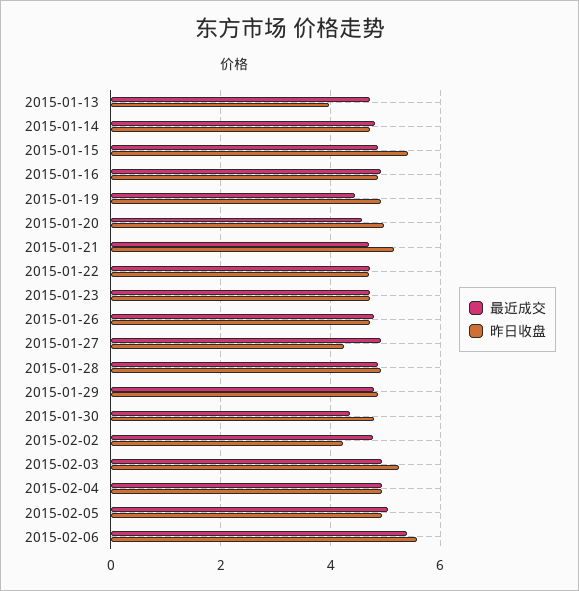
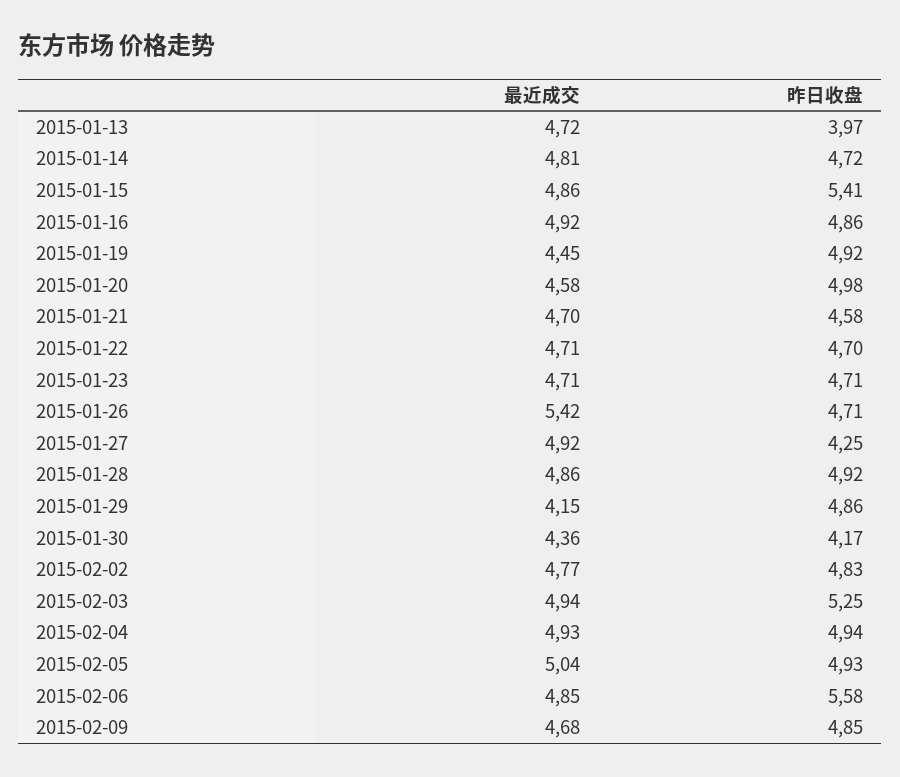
昨日收盘, 2015-01-21: 5.2 -> 4.58
最近成交, 2015-01-26: 4.8 -> 5.42
最近成交, 2015-01-29: 4.8 -> 4.15
昨日收盘, 2015-01-30: 4.8 -> 4.17
昨日收盘, 2015-02-02: 4.2 -> 4.83
最近成交, 2015-02-06: 5.4 -> 4.85
最近成交, 2015-02-09: none -> 4.68
昨日收盘, 2015-02-09: none -> 4.85

